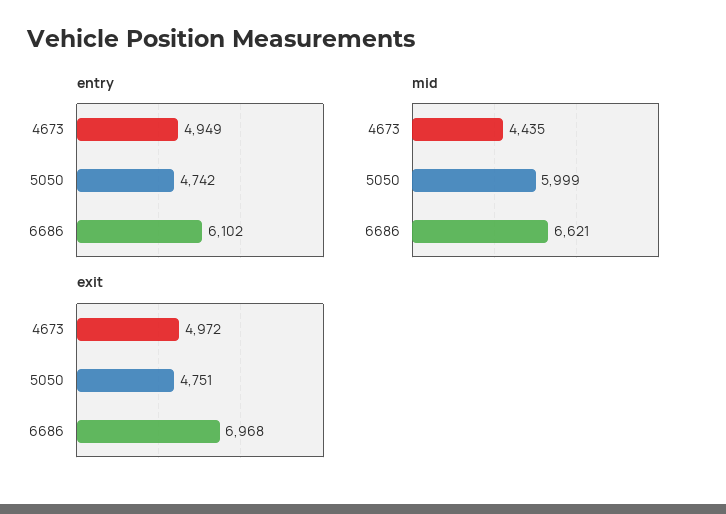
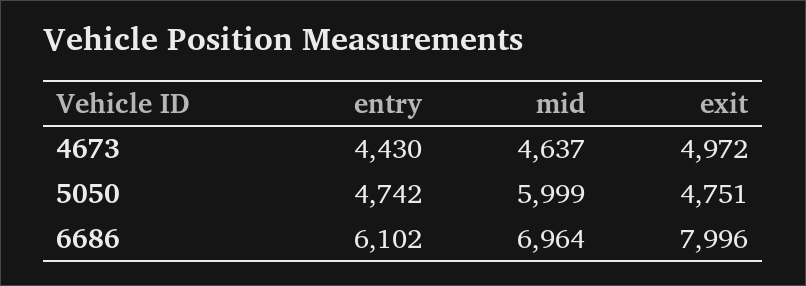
entry, 4673: 4949 -> 4430
mid, 4673: 4435 -> 4637
mid, 6686: 6621 -> 6964
exit, 6686: 6968 -> 7996

